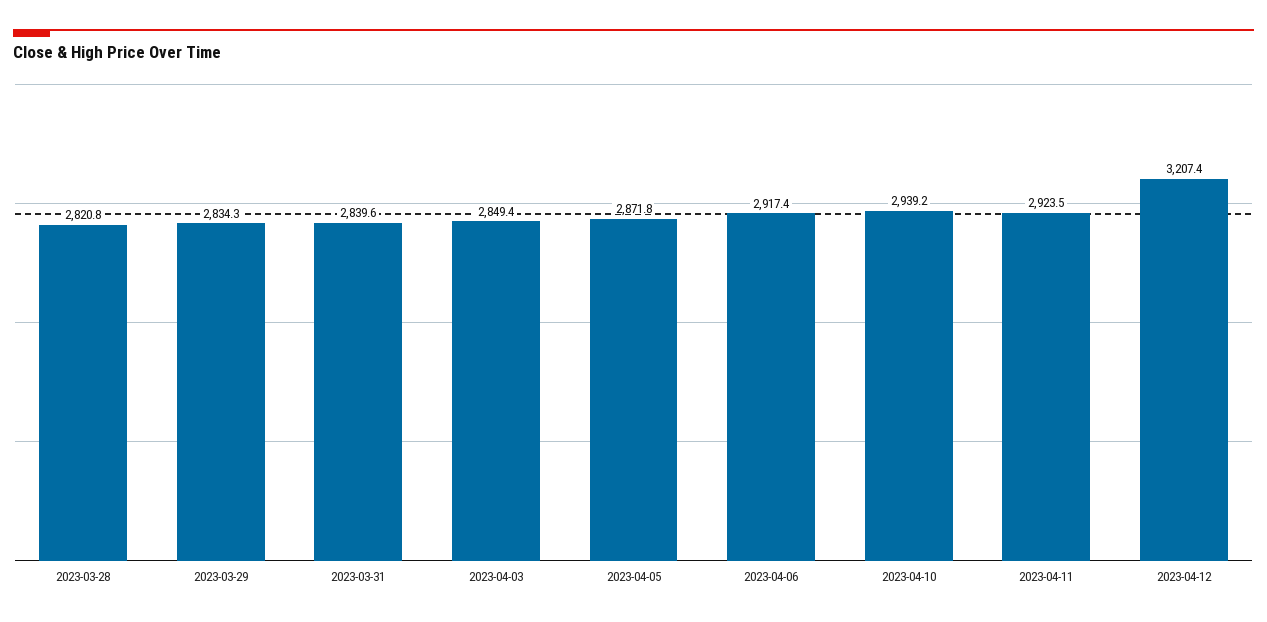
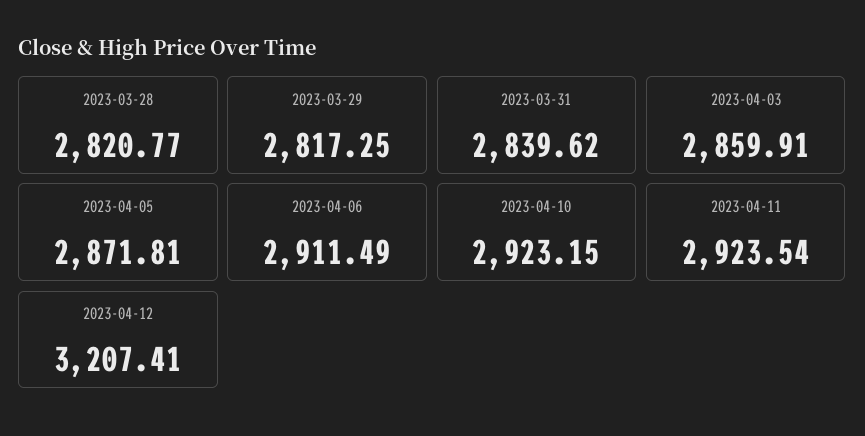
2023-03-29: 2834.3 -> 2817.25
2023-04-03: 2849.4 -> 2859.91
2023-04-06: 2917.4 -> 2911.49
2023-04-10: 2939.2 -> 2923.15

